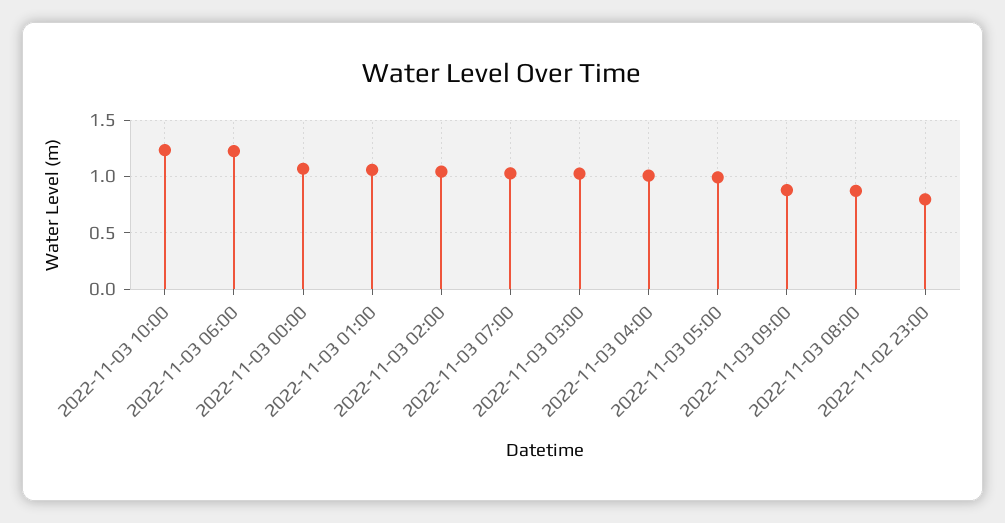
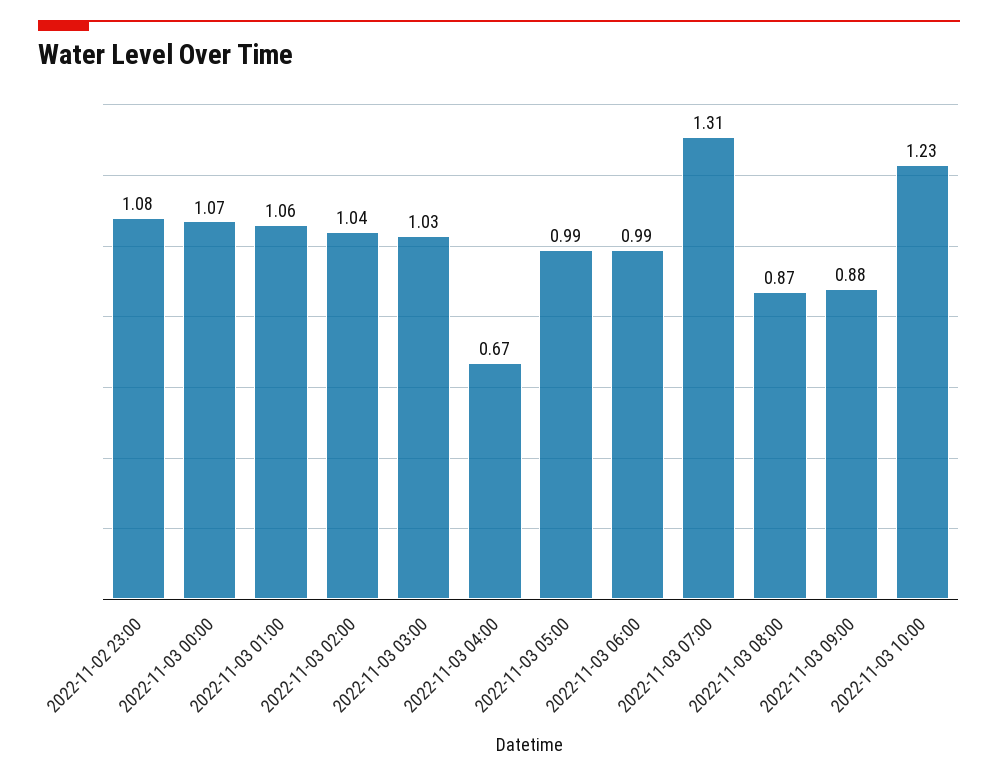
2022-11-03 06:00: 1.2 -> 0.99
2022-11-03 07:00: 1 -> 1.31
2022-11-03 04:00: 1 -> 0.67
2022-11-02 23:00: 0.8 -> 1.08

